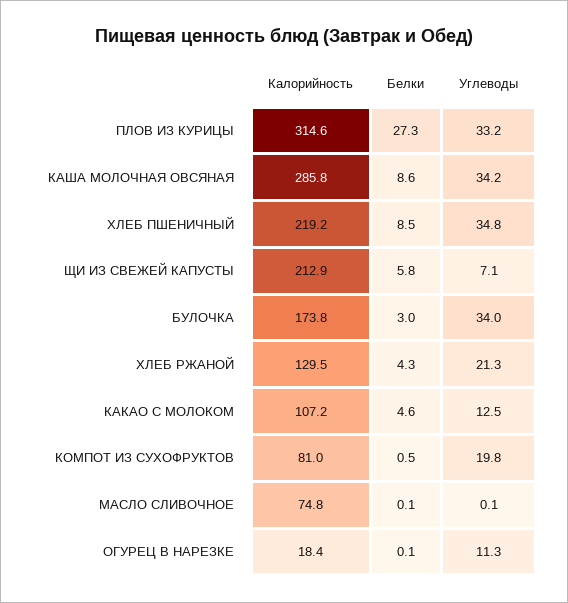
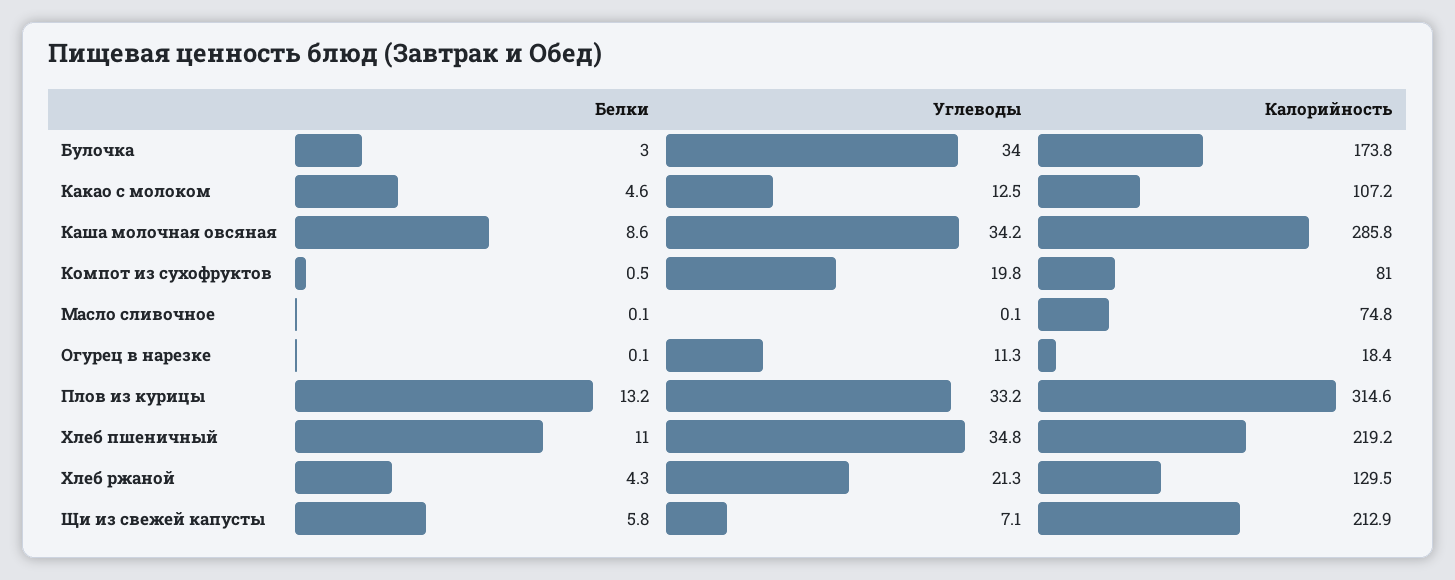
Белки, ПЛОВ ИЗ КУРИЦЫ: 27.3 -> 13.2
Белки, ХЛЕБ ПШЕНИЧНЫЙ: 8.5 -> 11

